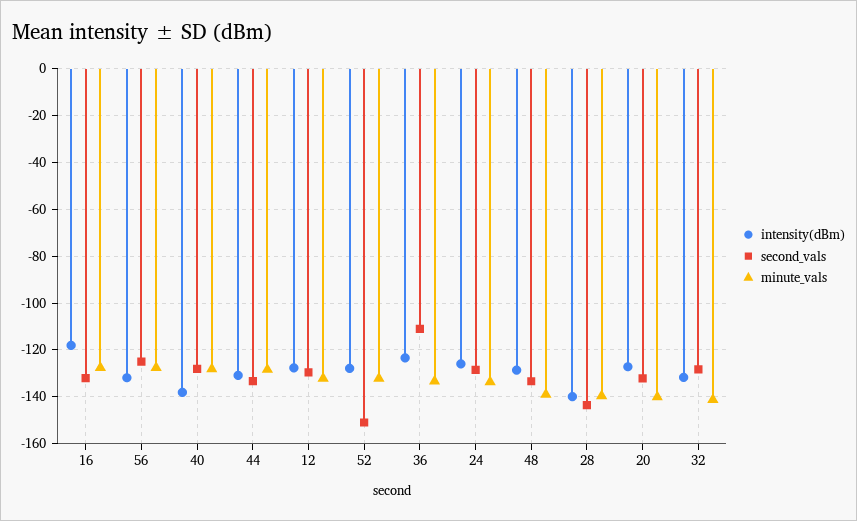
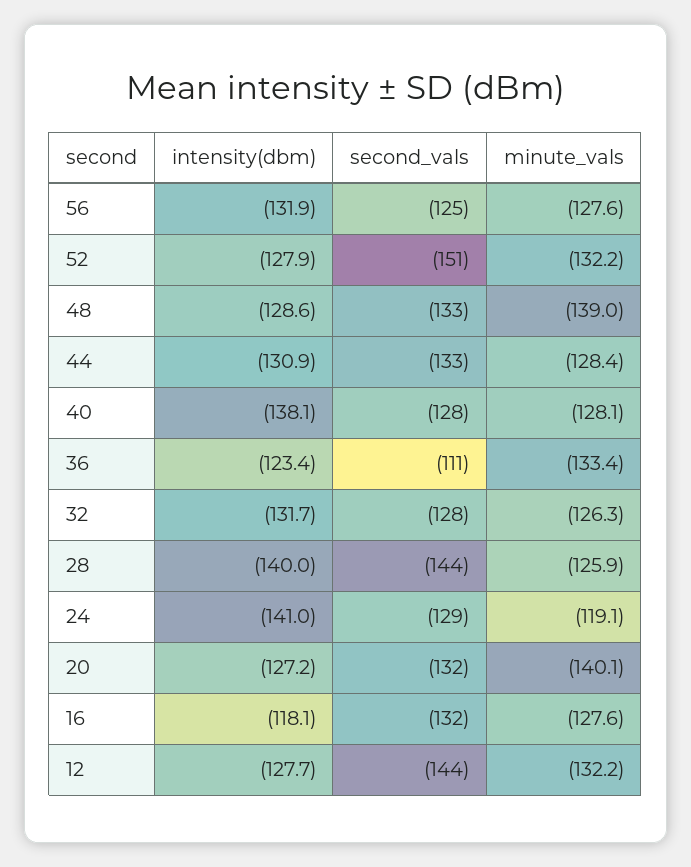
second_vals, 12: -130 -> -144
intensity(dBm), 24: -125 -> -141
minute_vals, 24: -135 -> -119.1
minute_vals, 28: -140 -> -125.9
minute_vals, 32: -140 -> -126.3

